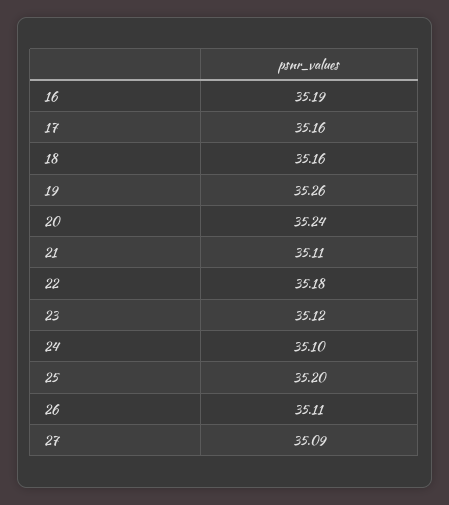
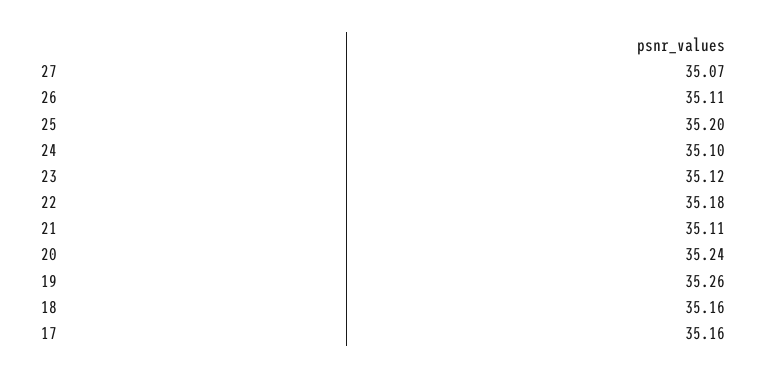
16: 35.19 -> none
27: 35.09 -> 35.07

